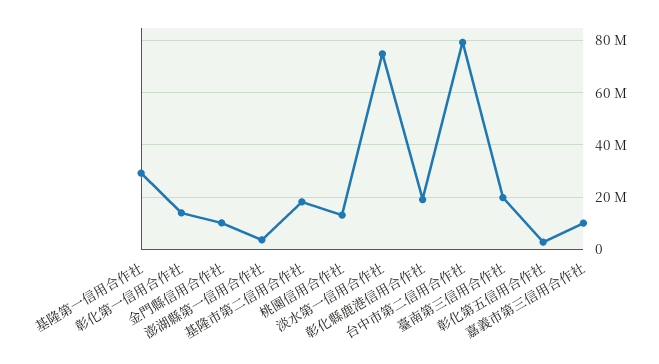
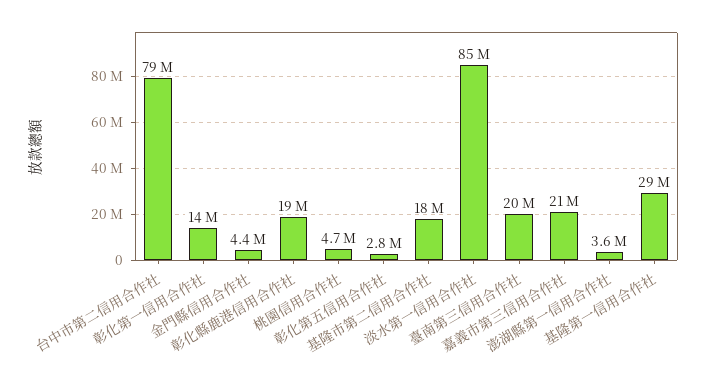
金門縣信用合作社: 10000000 -> 4400000
桃園信用合作社: 12500000 -> 4700000
淡水第一信用合作社: 75000000 -> 85000000
嘉義市第三信用合作社: 10000000 -> 21000000

